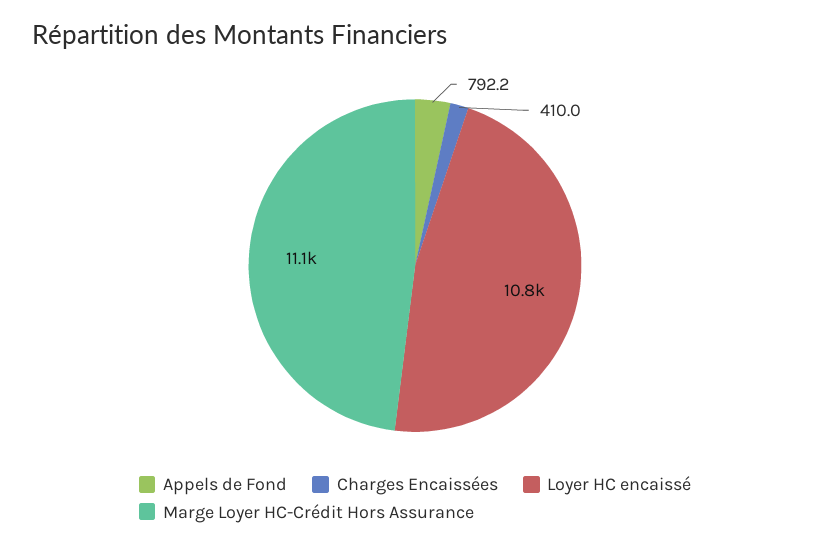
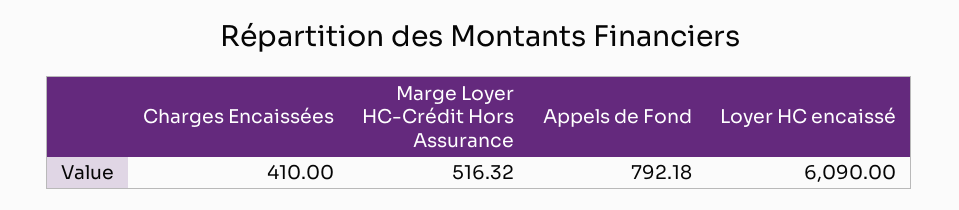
Loyer HC encaissé: 10800 -> 6090
Marge Loyer HC-Crédit Hors Assurance: 11100 -> 516.32

